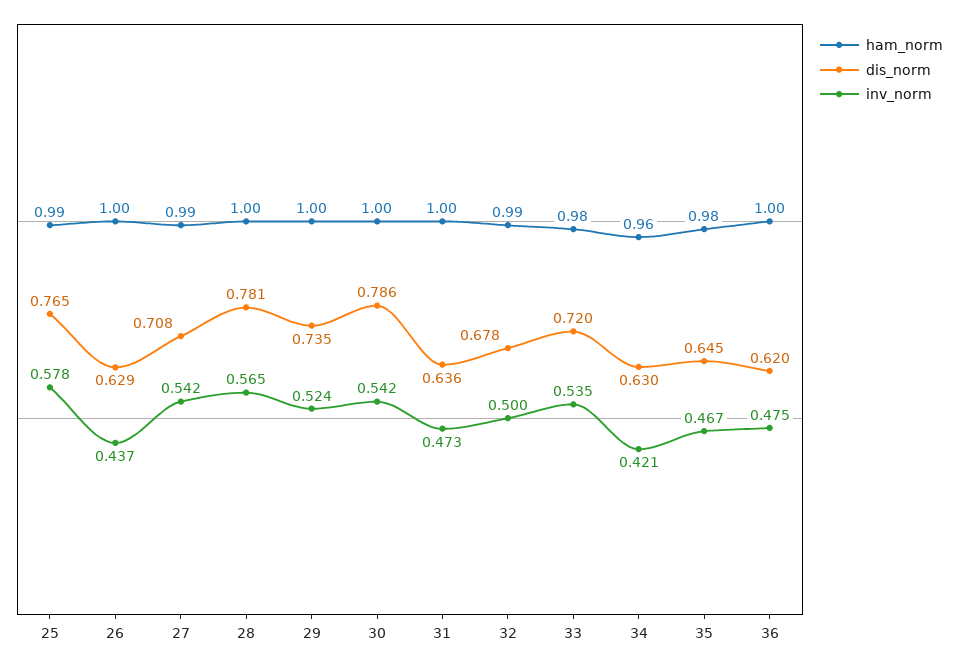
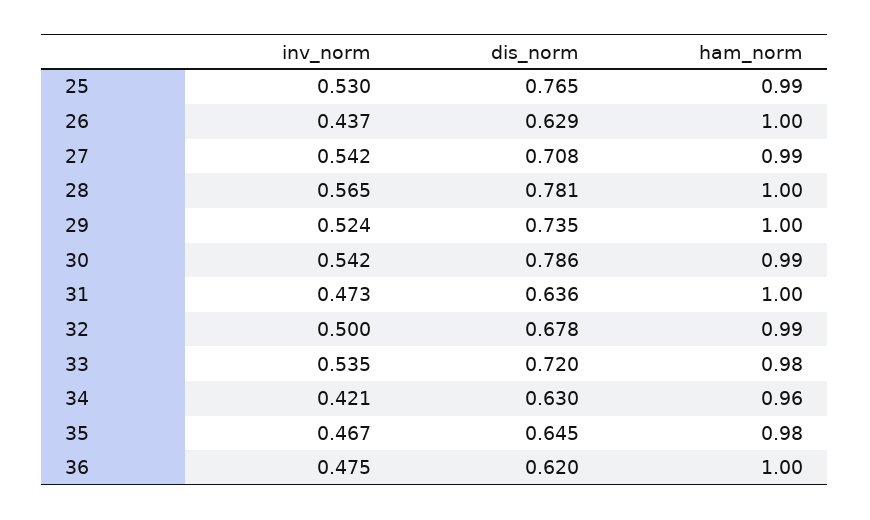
inv_norm, 25: 0.578 -> 0.53
ham_norm, 30: 1 -> 0.99

